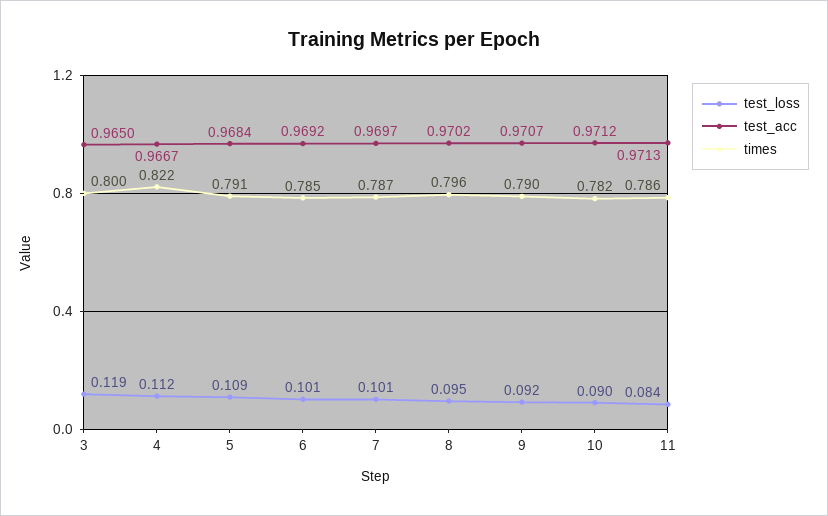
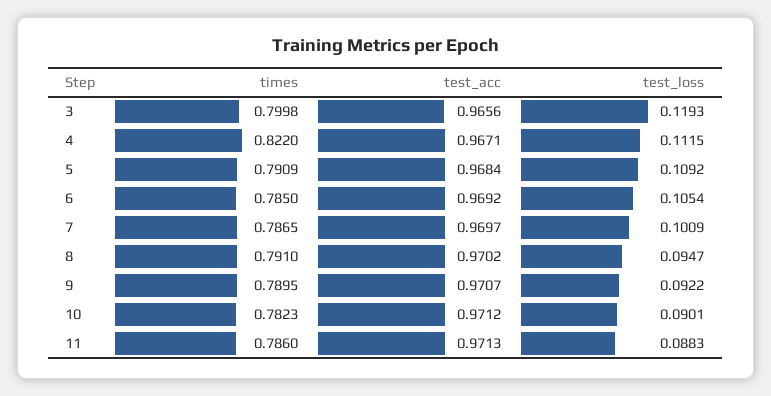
test_acc, 3: 0.965 -> 0.9656
test_acc, 4: 0.9667 -> 0.9671
test_loss, 6: 0.101 -> 0.1054
times, 8: 0.796 -> 0.791
test_loss, 11: 0.084 -> 0.0883

